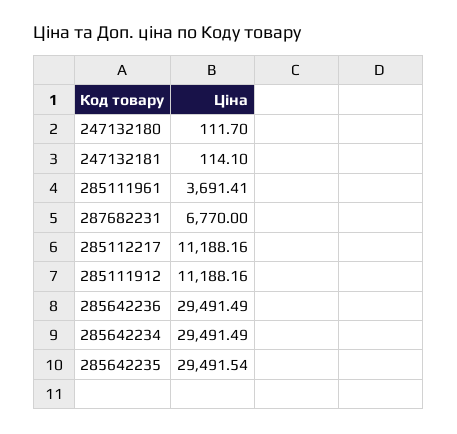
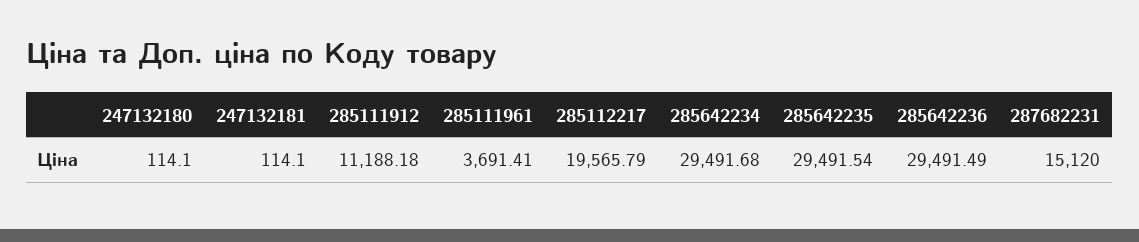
247132180: 111.7 -> 114.1
287682231: 6770 -> 15120
285112217: 11188.16 -> 19565.79
285111912: 11188.16 -> 11188.18
285642234: 29491.49 -> 29491.68

